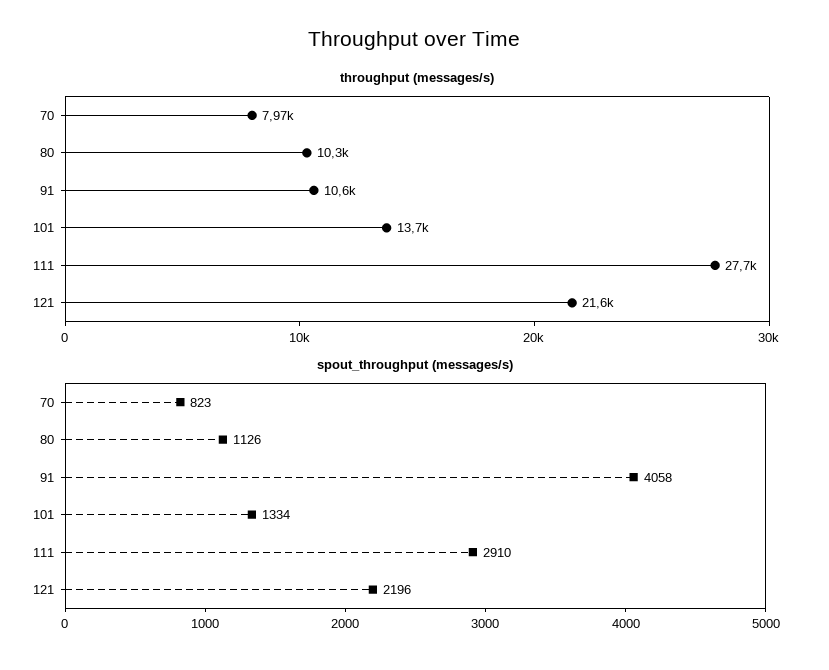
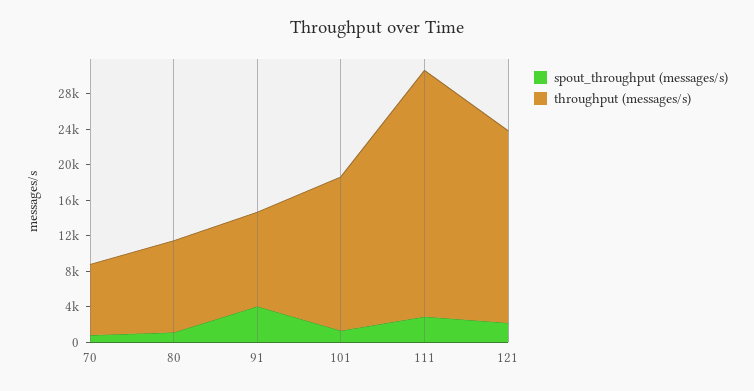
throughput (messages/s), 101: 13700 -> 17000

